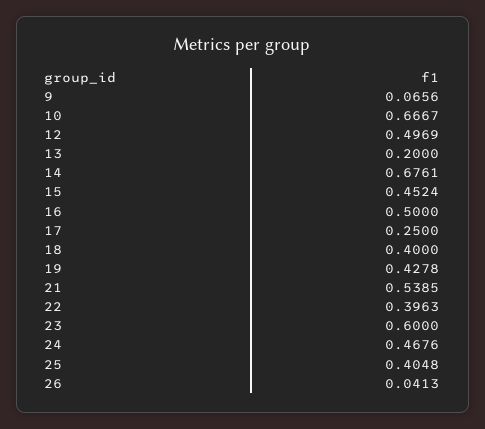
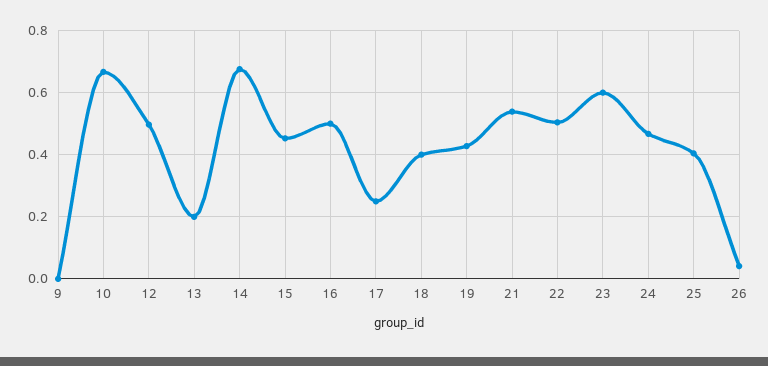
9: 0.0656 -> 0
22: 0.3963 -> 0.5

